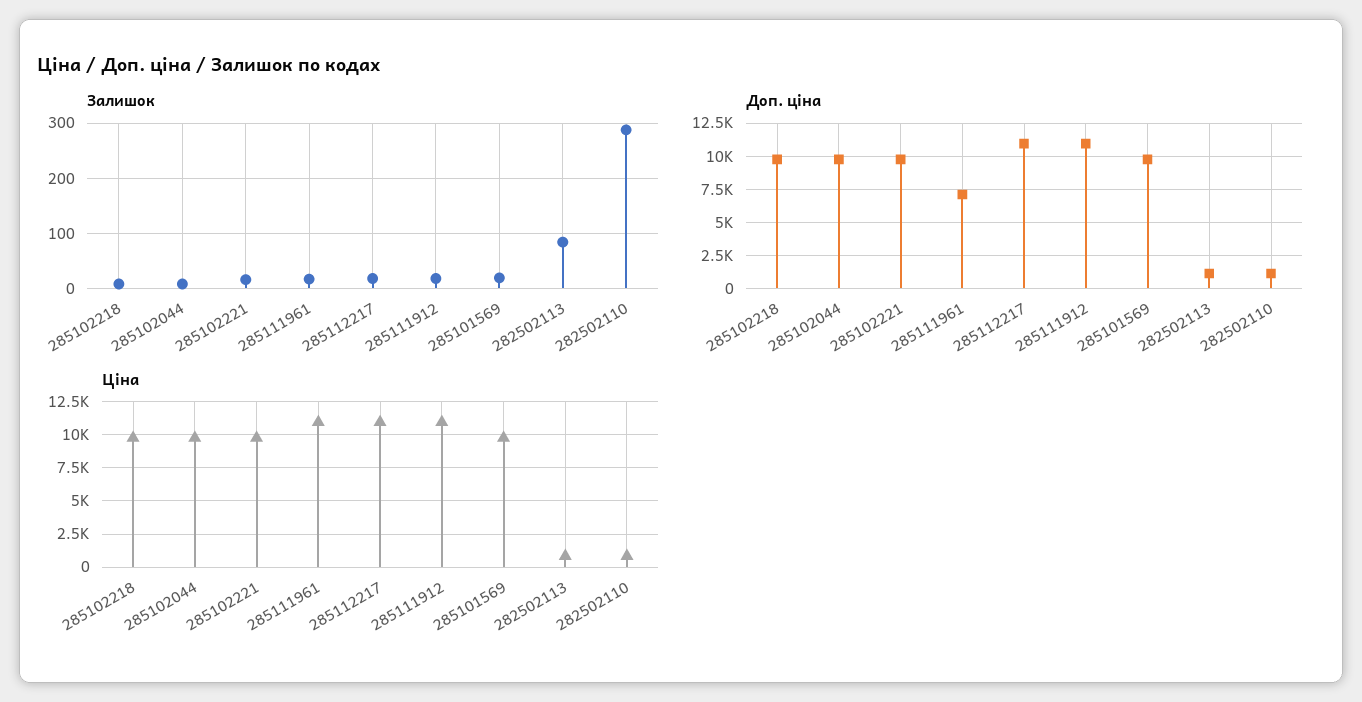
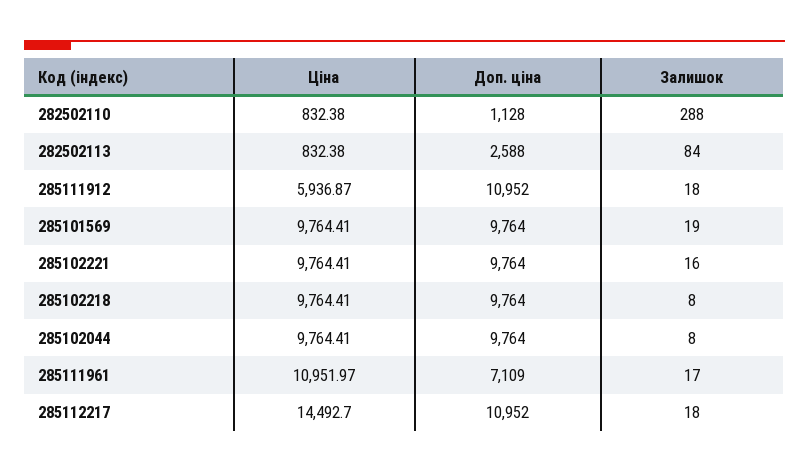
Доп. ціна, 282502113: 1000 -> 2588
Ціна, 285112217: 11000 -> 14492.7
Ціна, 285111912: 11000 -> 5936.87

